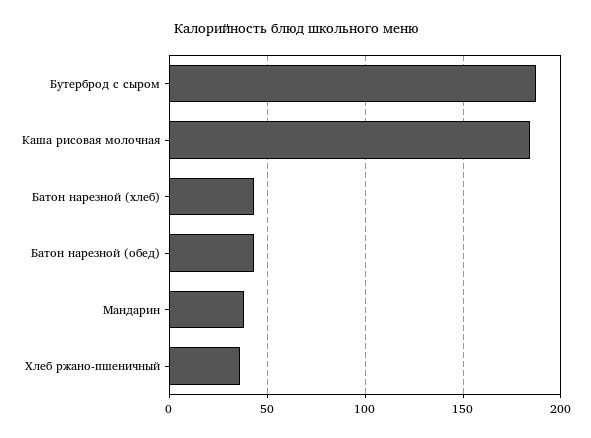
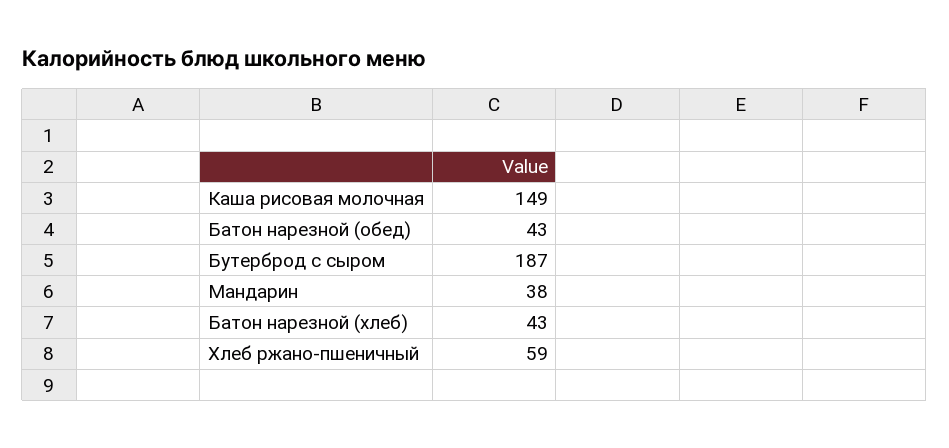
Каша рисовая молочная: 185 -> 149
Хлеб ржано-пшеничный: 35 -> 59

